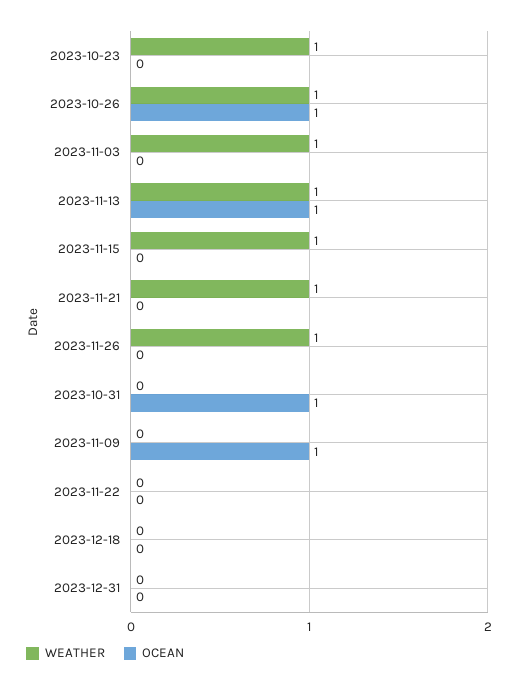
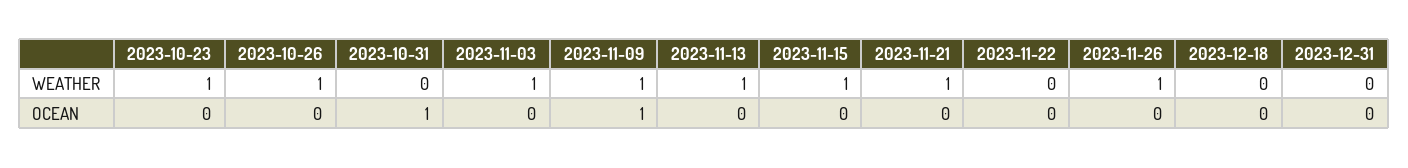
OCEAN, 2023-10-26: 1 -> 0
OCEAN, 2023-11-13: 1 -> 0
WEATHER, 2023-11-09: 0 -> 1

